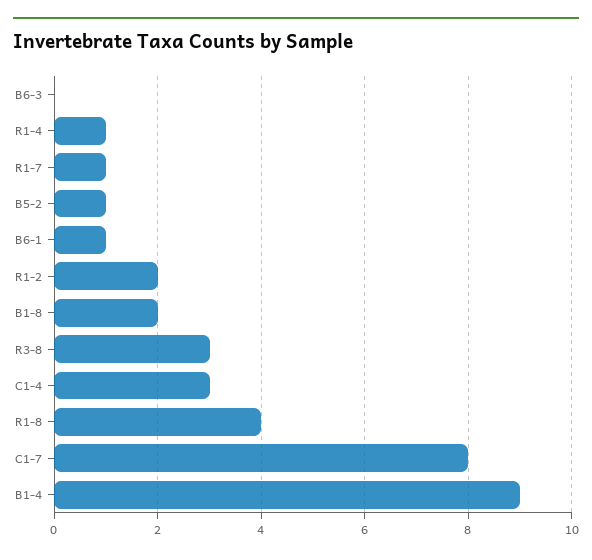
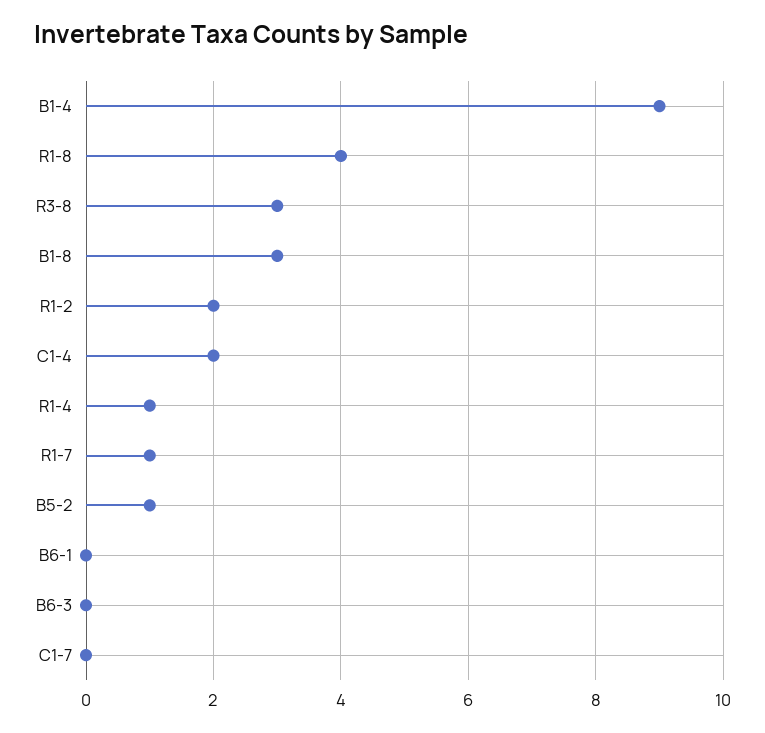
B6-1: 1 -> 0
B1-8: 2 -> 3
C1-4: 3 -> 2
C1-7: 8 -> 0

